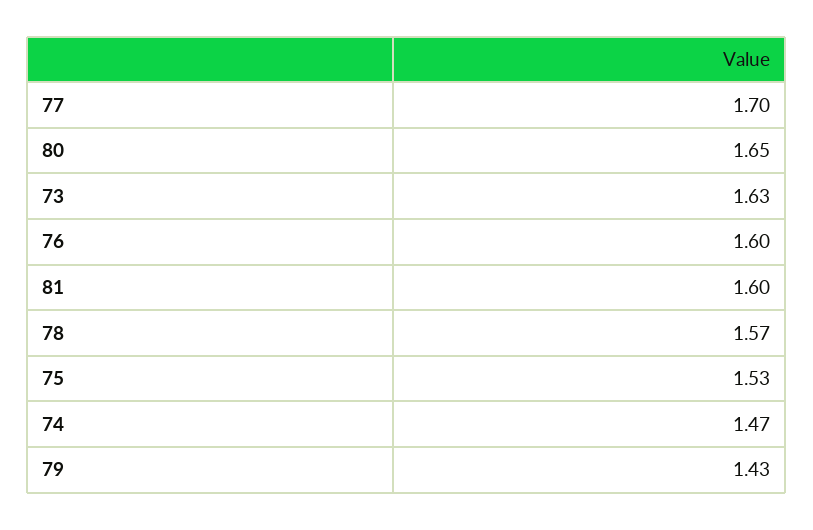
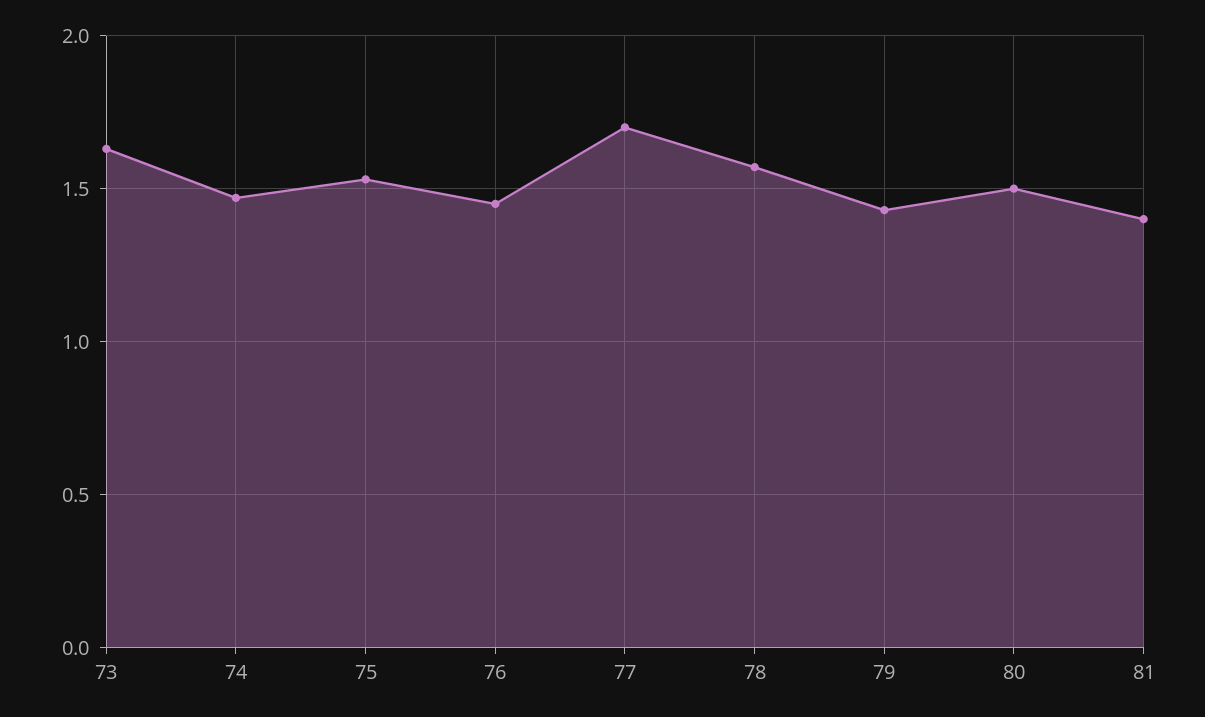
80: 1.65 -> 1.5
76: 1.6 -> 1.45
81: 1.6 -> 1.4

